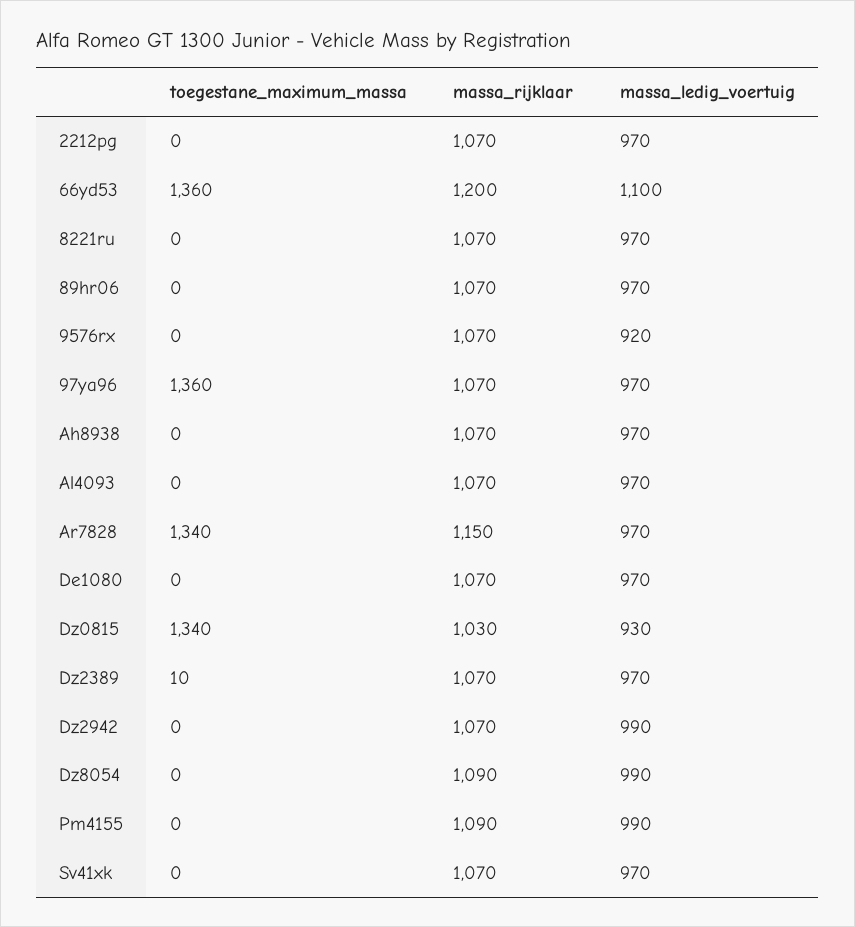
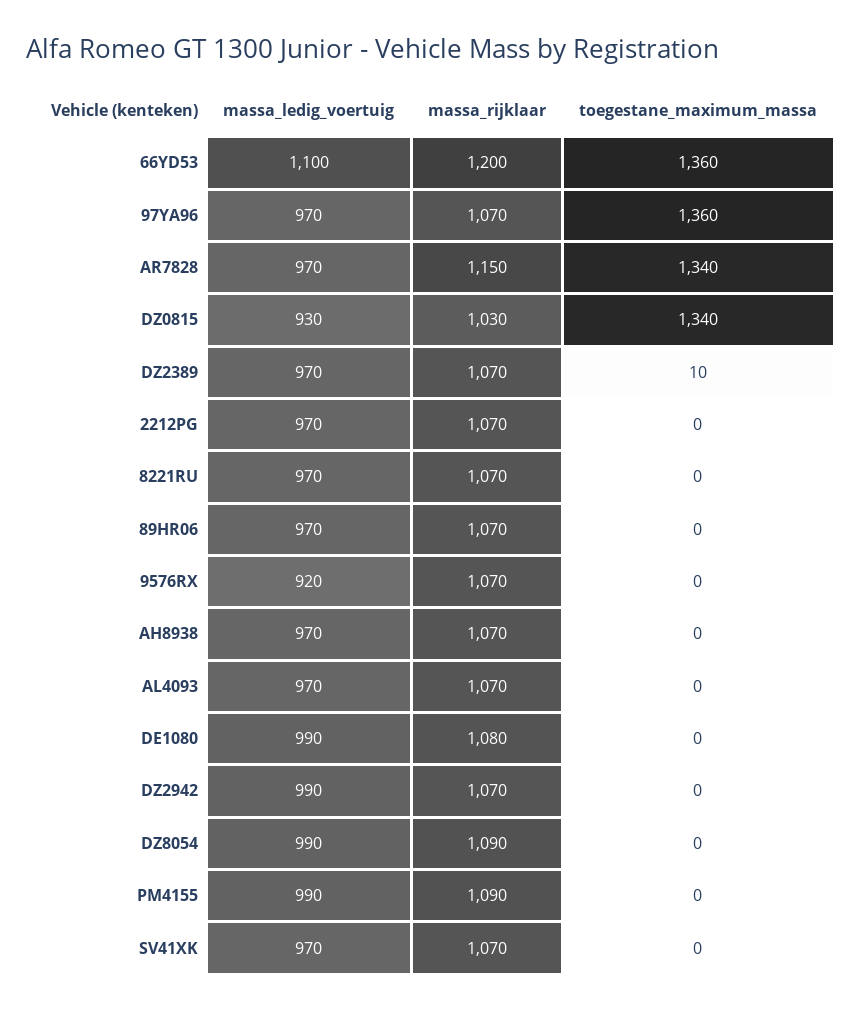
massa_rijklaar, De1080: 1070 -> 1080
massa_ledig_voertuig, De1080: 970 -> 990

